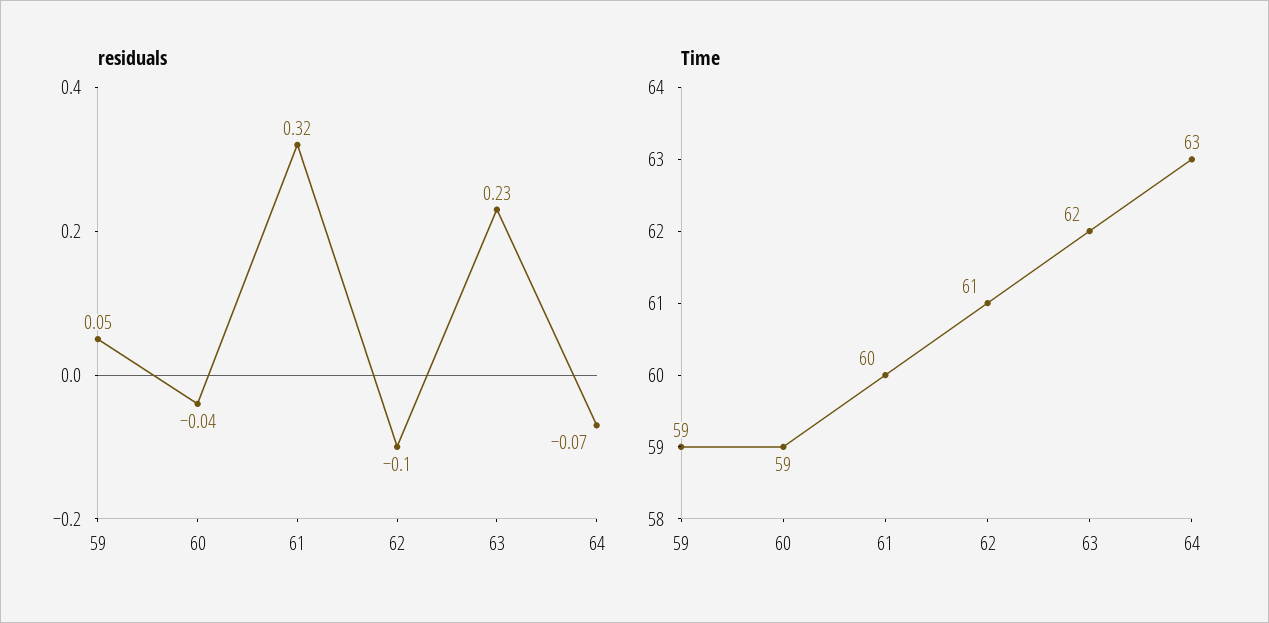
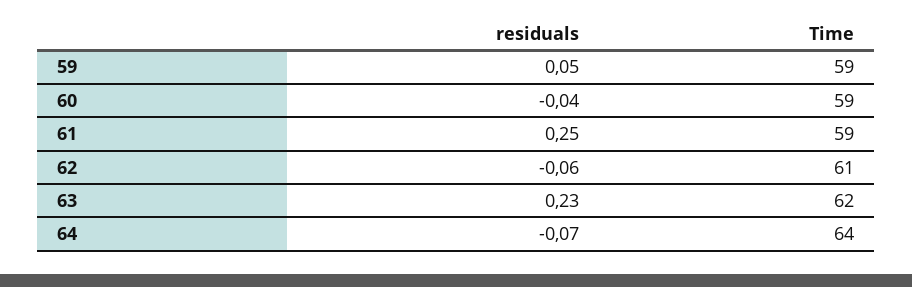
residuals, 61: 0.32 -> 0.25
residuals, 62: -0.1 -> -0.06
Time, 61: 60 -> 59
Time, 64: 63 -> 64

